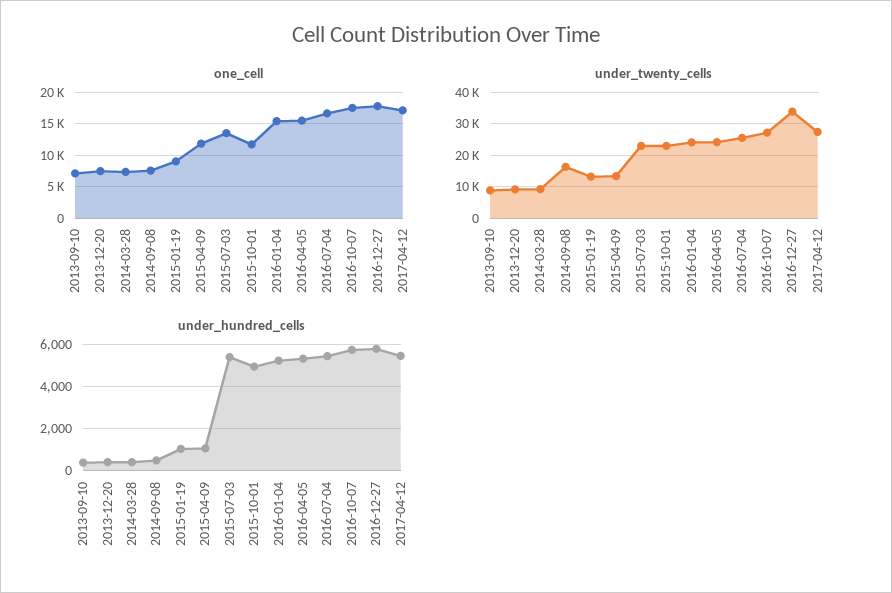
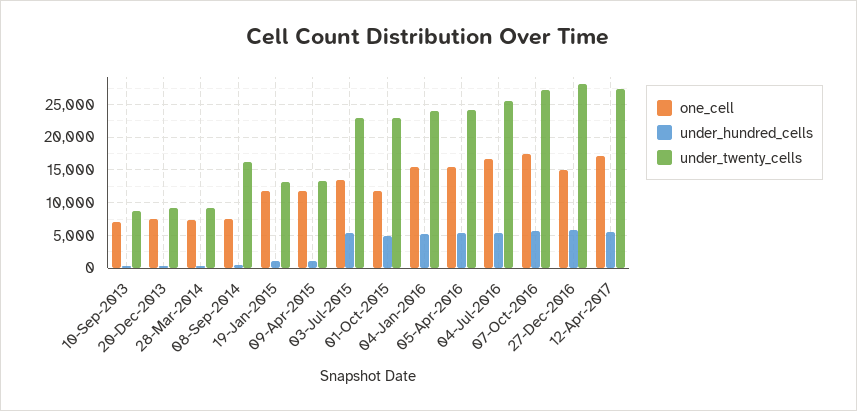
one_cell, 2015-01-19: 9000 -> 12000
one_cell, 2016-12-27: 18000 -> 15000
under_twenty_cells, 2016-12-27: 34000 -> 28000

